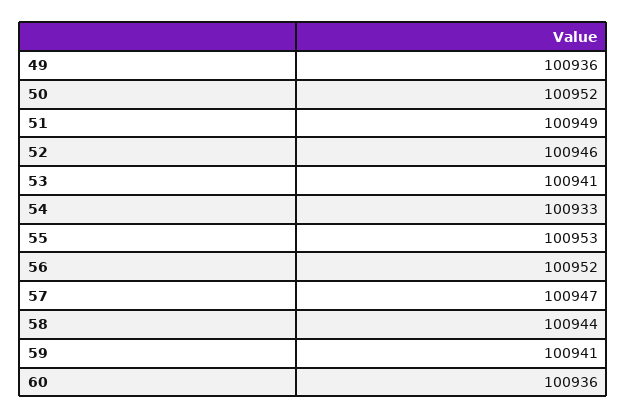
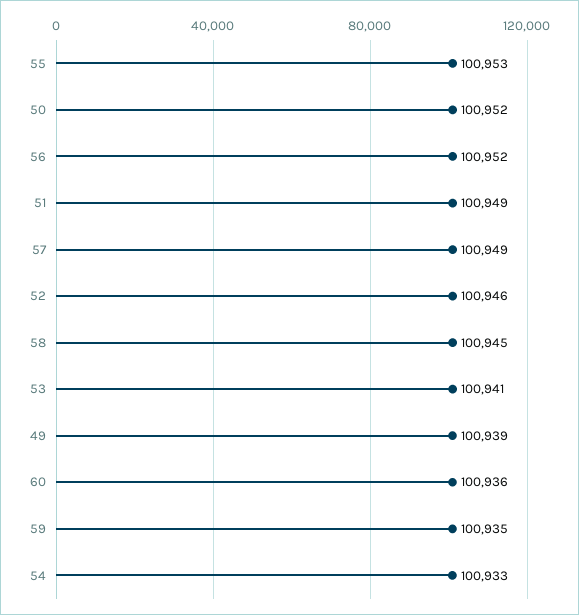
49: 100936 -> 100939
57: 100947 -> 100949
58: 100944 -> 100945
59: 100941 -> 100935

